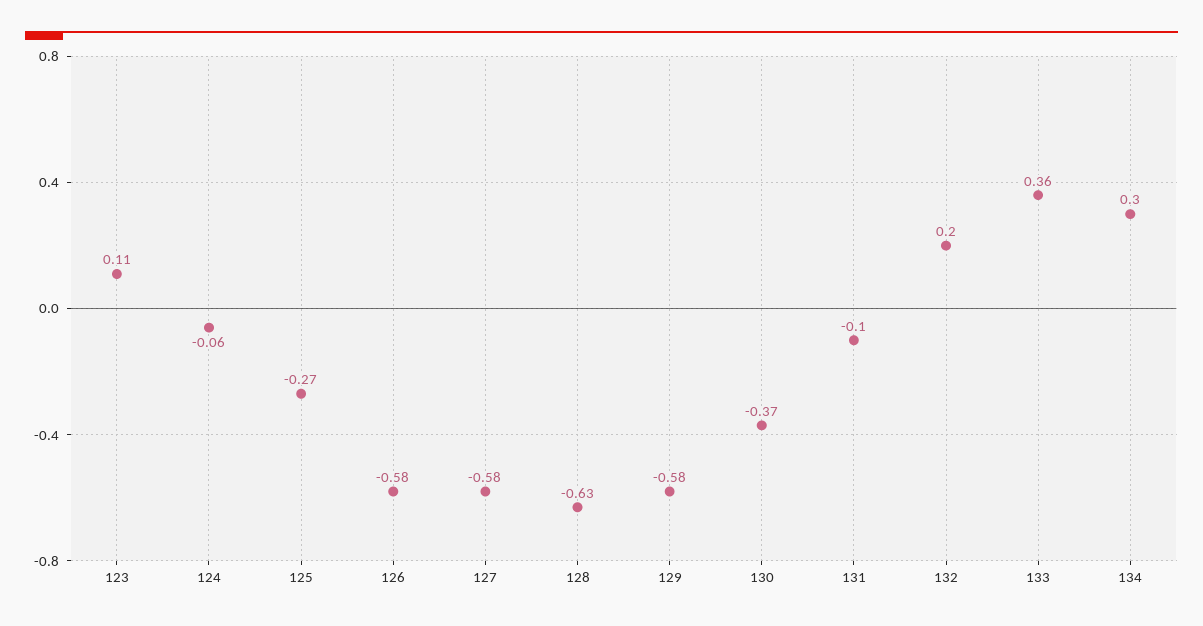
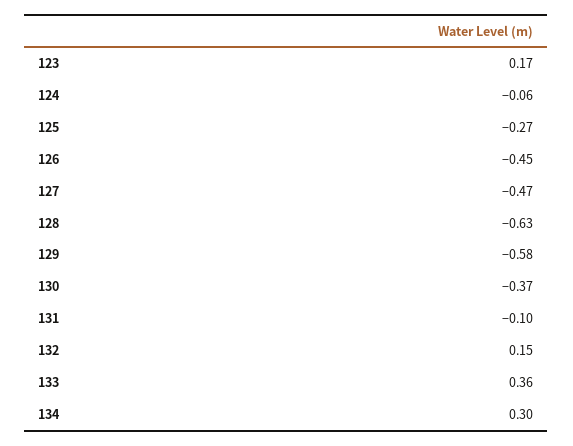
123: 0.11 -> 0.17
126: -0.58 -> -0.45
127: -0.58 -> -0.47
132: 0.2 -> 0.15

